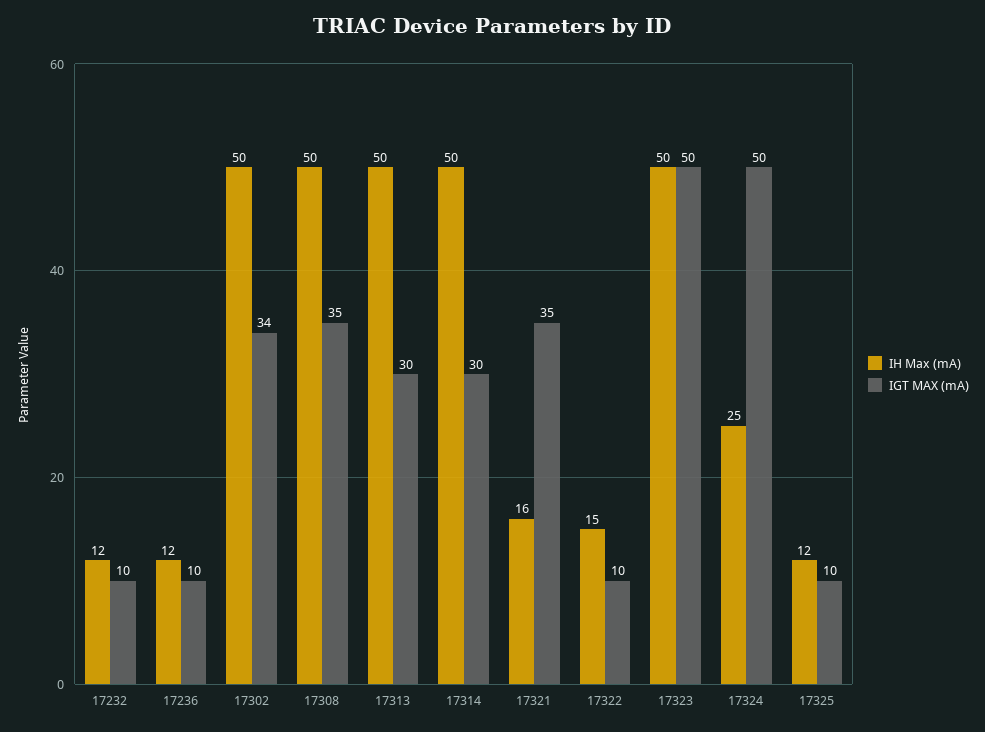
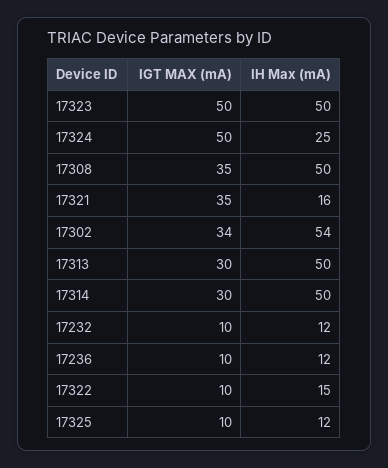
IH Max (mA), 17302: 50 -> 54

